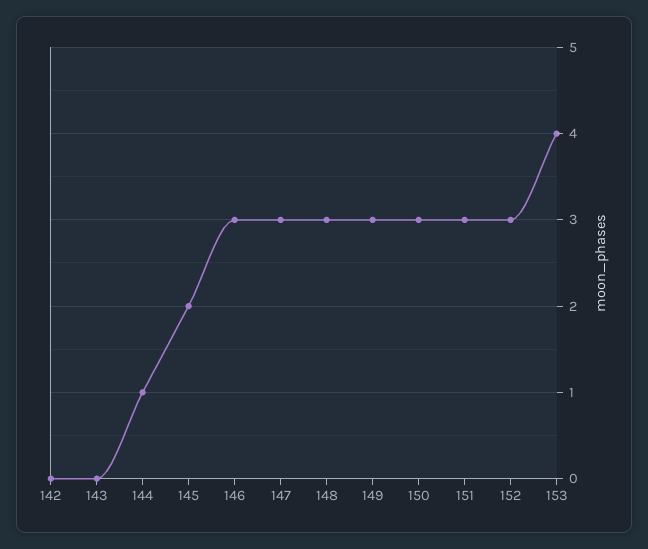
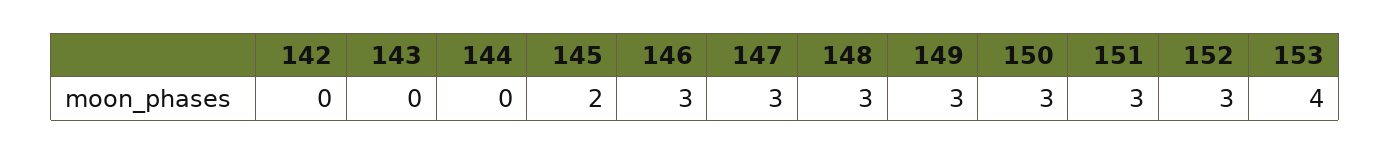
144: 1 -> 0

